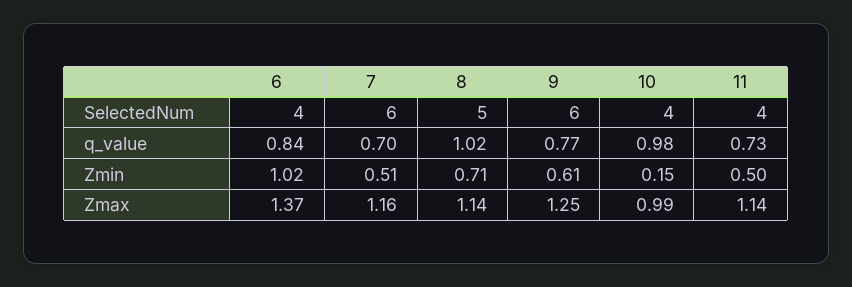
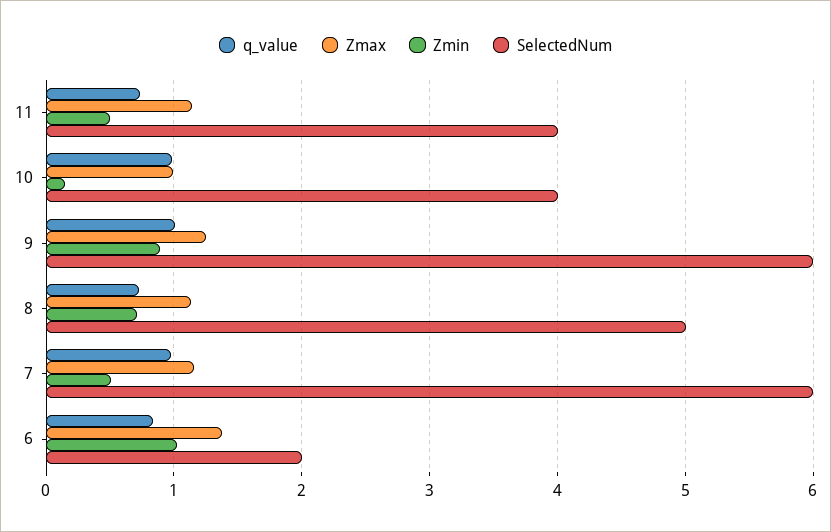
SelectedNum, 6: 4 -> 2
q_value, 7: 0.7 -> 1
q_value, 8: 1.02 -> 0.7
q_value, 9: 0.77 -> 1
Zmin, 9: 0.61 -> 0.9

